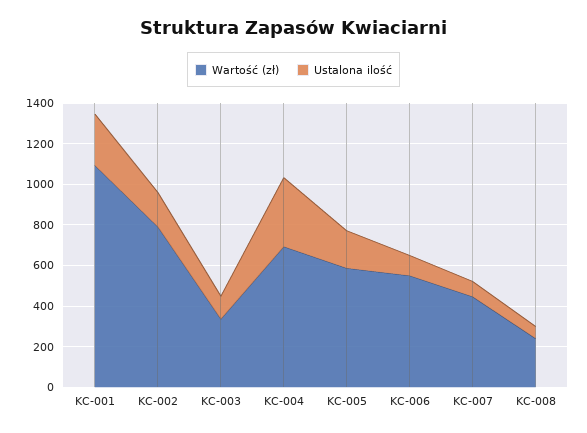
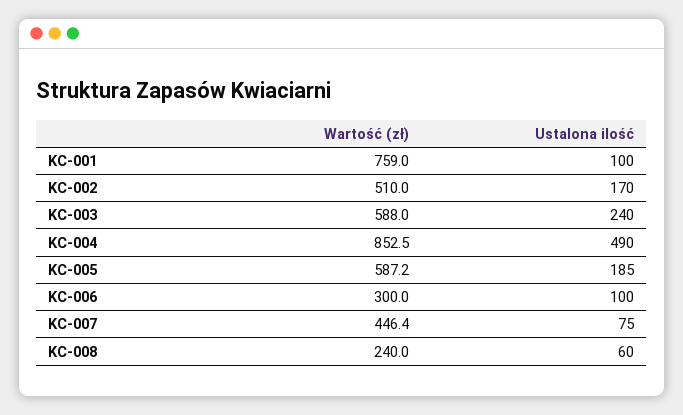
Wartość (zł), KC-001: 1100 -> 759
Ustalona ilość, KC-001: 250 -> 100
Wartość (zł), KC-002: 800 -> 510
Wartość (zł), KC-003: 350 -> 588
Ustalona ilość, KC-003: 100 -> 240
Wartość (zł), KC-004: 700 -> 852.5
Ustalona ilość, KC-004: 350 -> 490
Wartość (zł), KC-006: 550 -> 300

